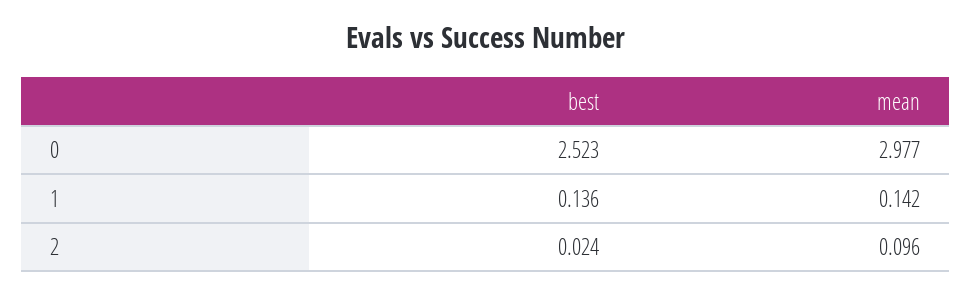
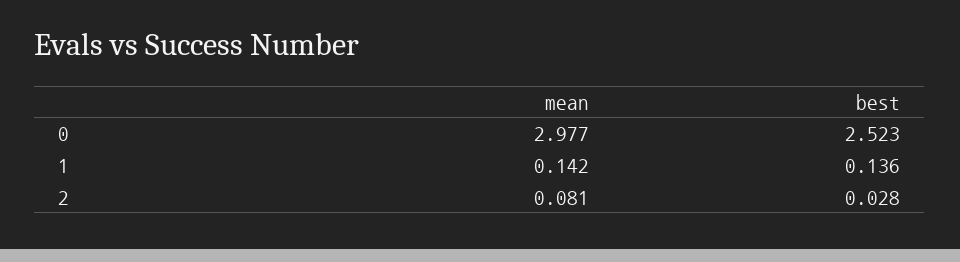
best, 2: 0.024 -> 0.028
mean, 2: 0.096 -> 0.081

